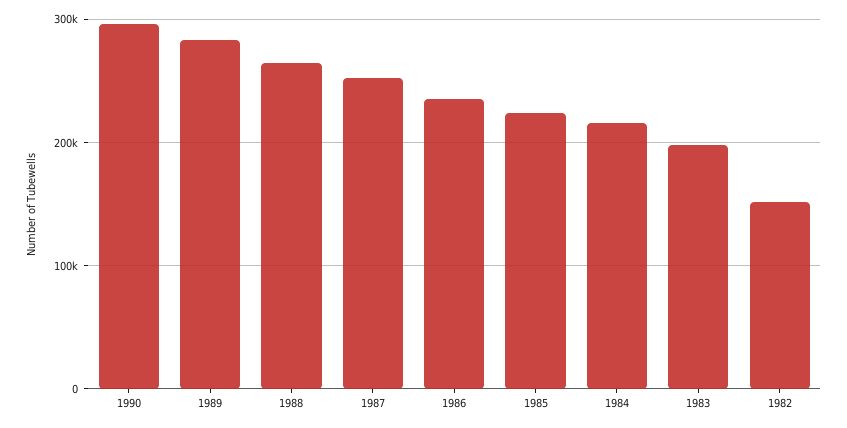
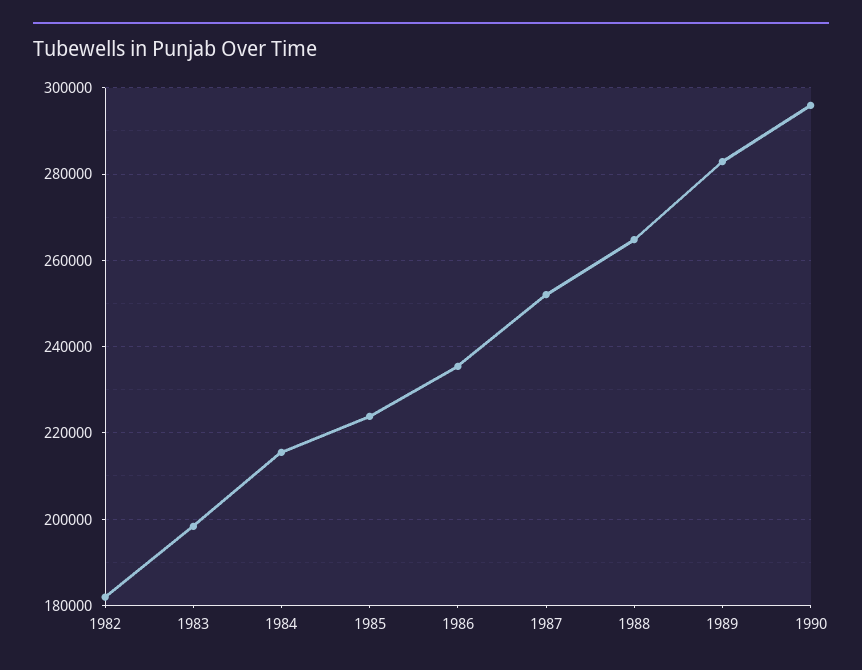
1982: 150000 -> 182000

